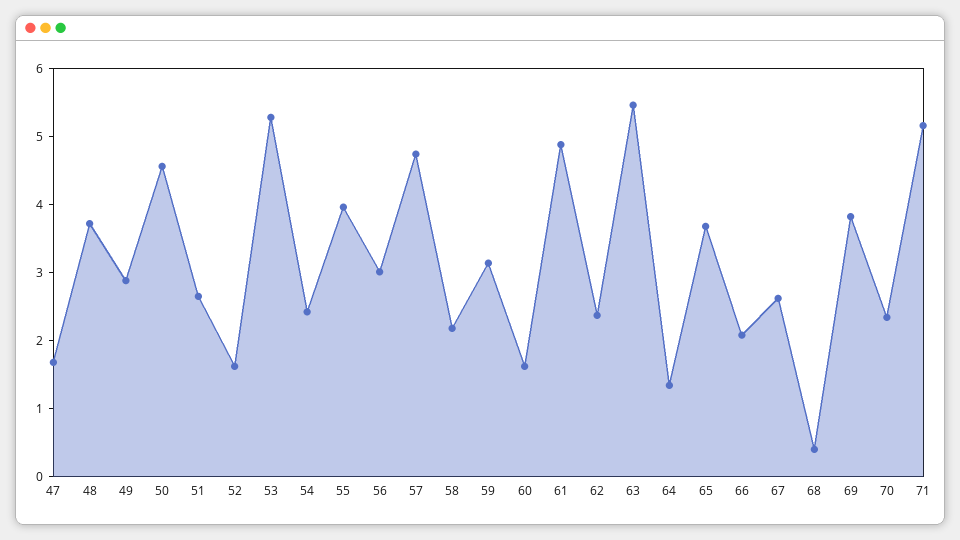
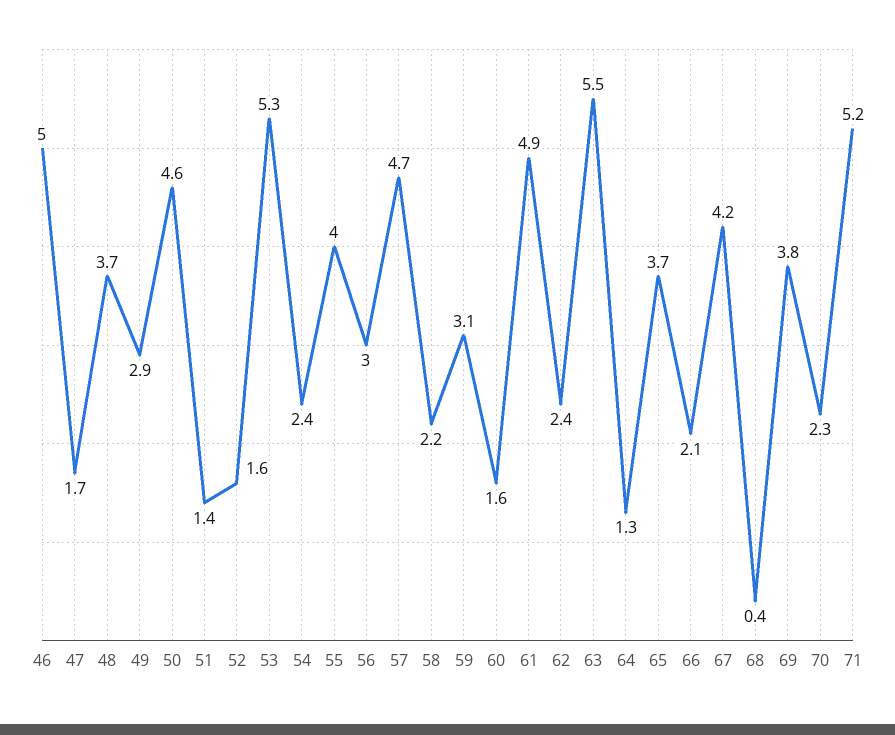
51: 2.6 -> 1.4
67: 2.6 -> 4.2
46: none -> 5

